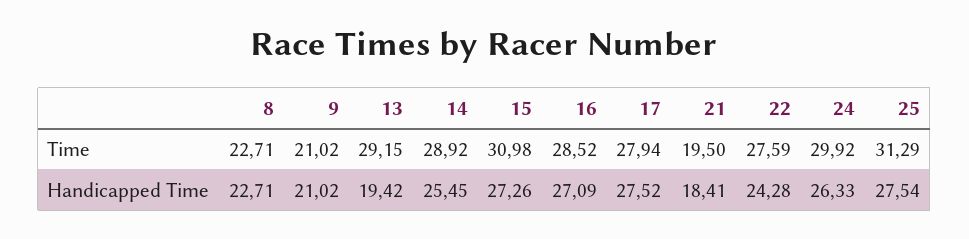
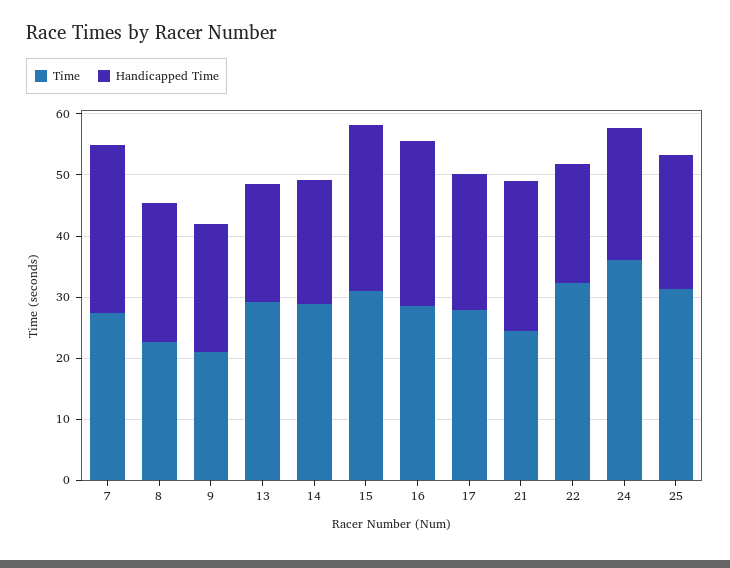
Time, 21: 19.5 -> 24
Time, 22: 27.59 -> 32
Time, 24: 29.92 -> 36
Handicapped Time, 14: 25.45 -> 20
Handicapped Time, 17: 27.52 -> 22
Handicapped Time, 21: 18.41 -> 24
Handicapped Time, 22: 24.28 -> 20
Handicapped Time, 24: 26.33 -> 22
Handicapped Time, 25: 27.54 -> 22
Time, 7: none -> 28
Handicapped Time, 7: none -> 28

